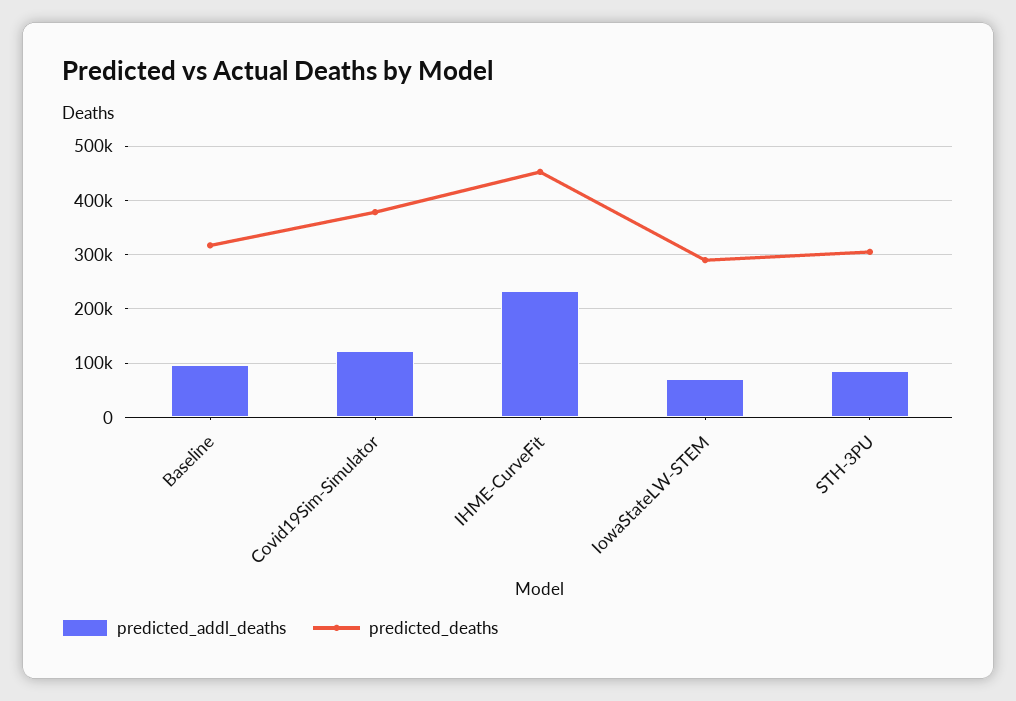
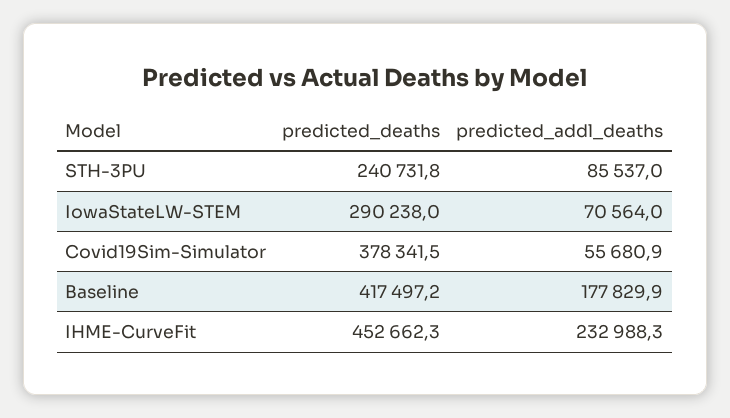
predicted_addl_deaths, Baseline: 100000 -> 177829.9
predicted_deaths, Baseline: 320000 -> 417497.2
predicted_addl_deaths, Covid19Sim-Simulator: 120000 -> 55680.9
predicted_deaths, STH-3PU: 300000 -> 240731.8

